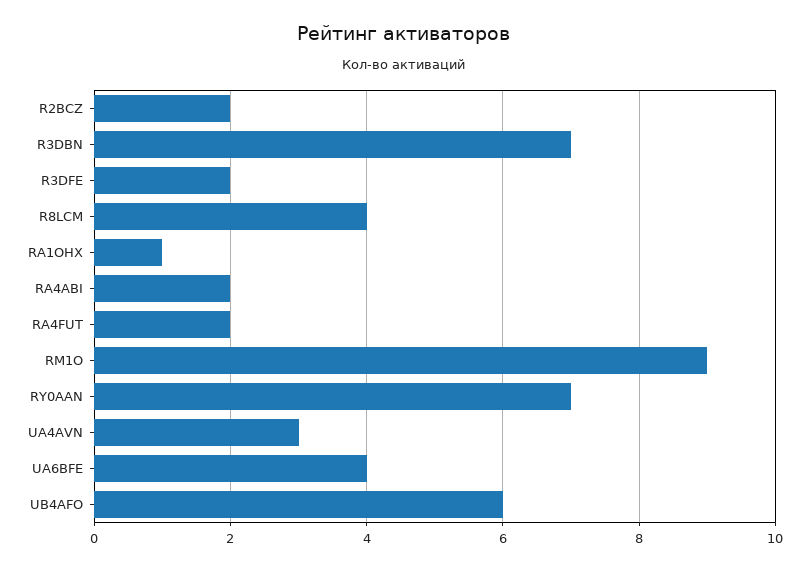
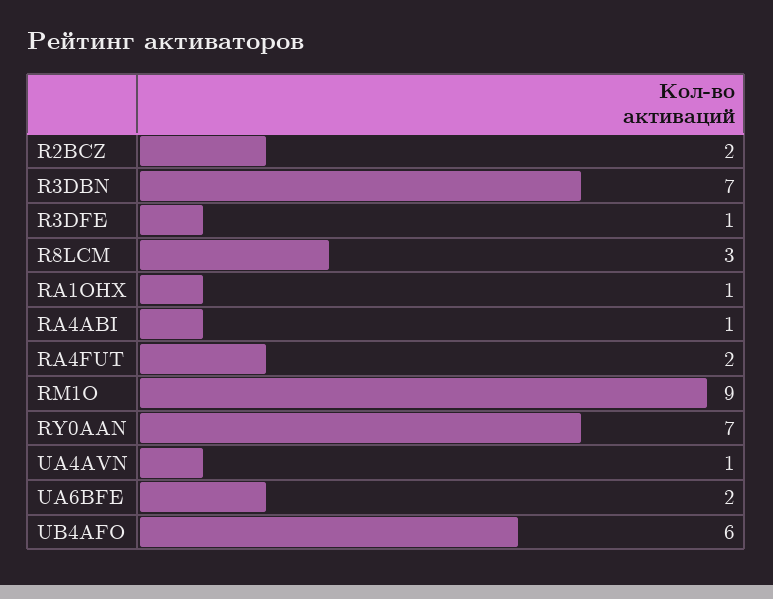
R3DFE: 2 -> 1
R8LCM: 4 -> 3
RA4ABI: 2 -> 1
UA4AVN: 3 -> 1
UA6BFE: 4 -> 2

